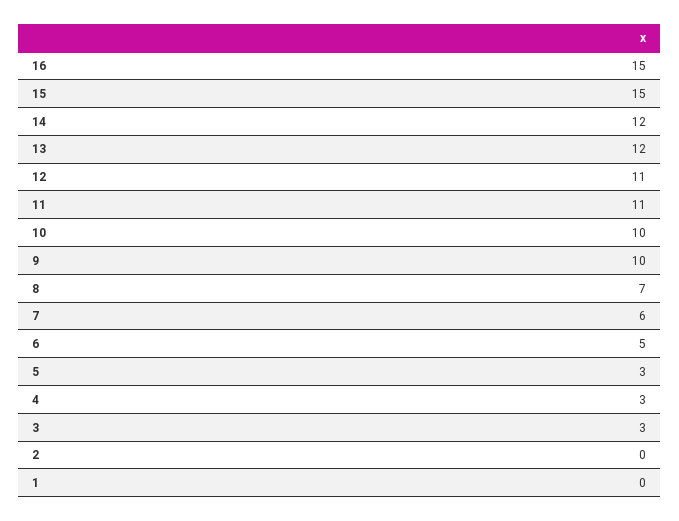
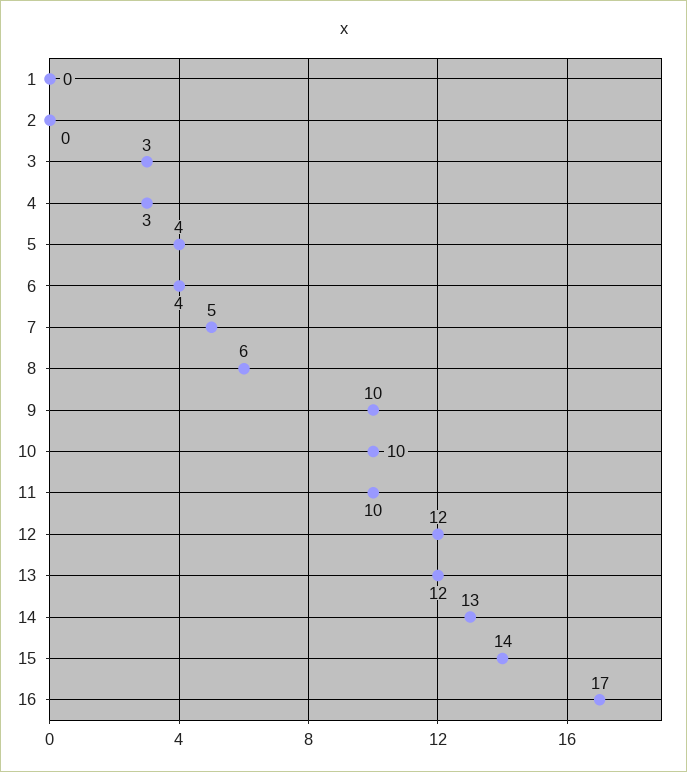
16: 15 -> 17
15: 15 -> 14
14: 12 -> 13
12: 11 -> 12
11: 11 -> 10
8: 7 -> 6
7: 6 -> 5
6: 5 -> 4
5: 3 -> 4

